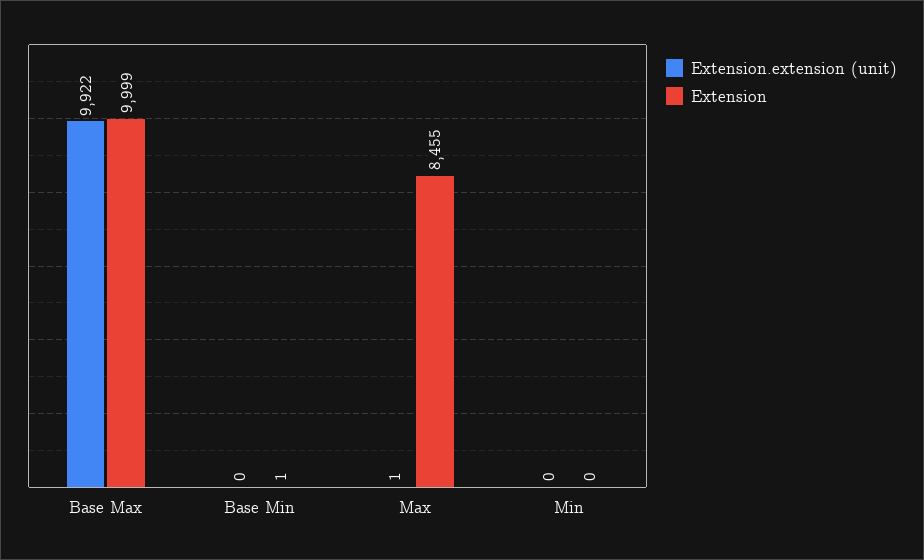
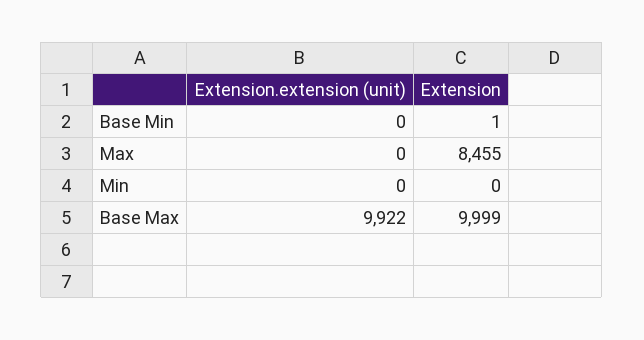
Extension.extension (unit), Max: 1 -> 0

